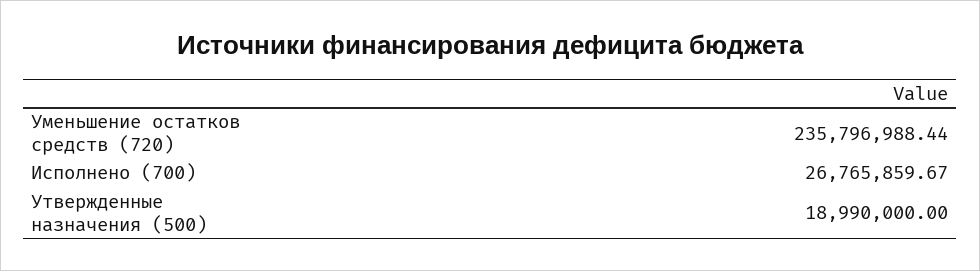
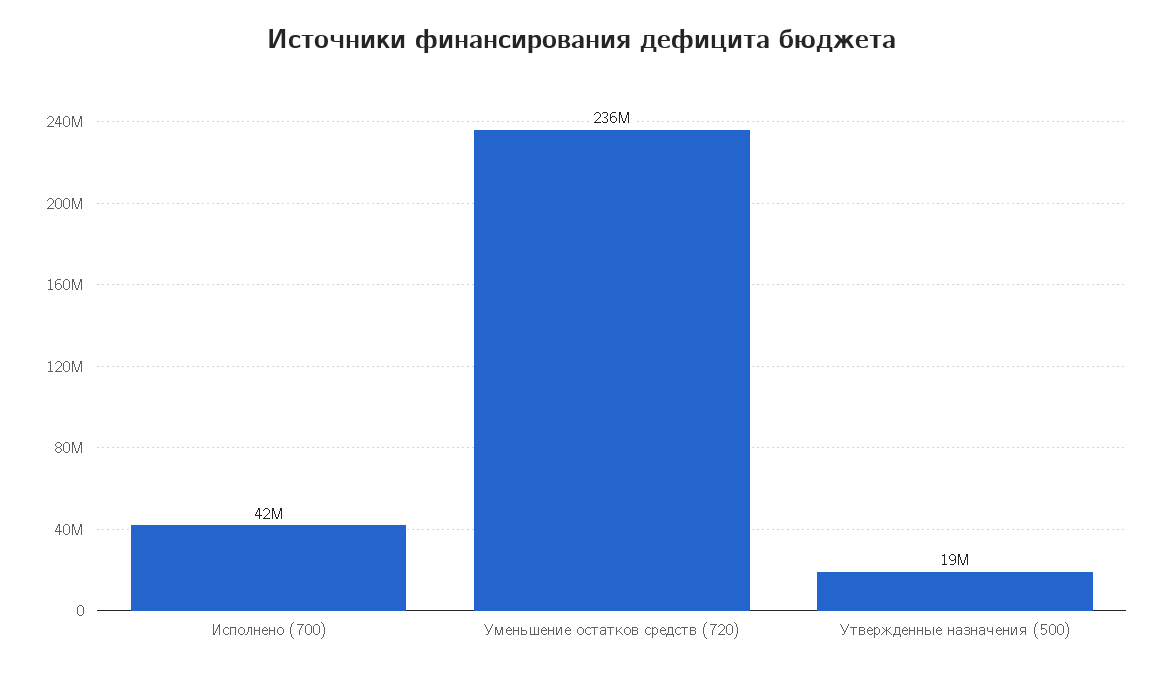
Исполнено (700): 26765859.67 -> 42000000

